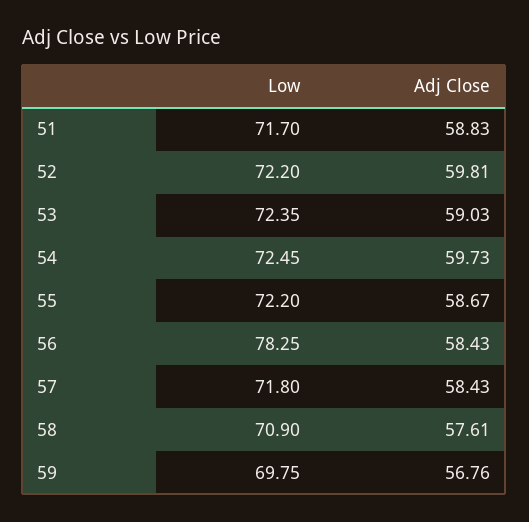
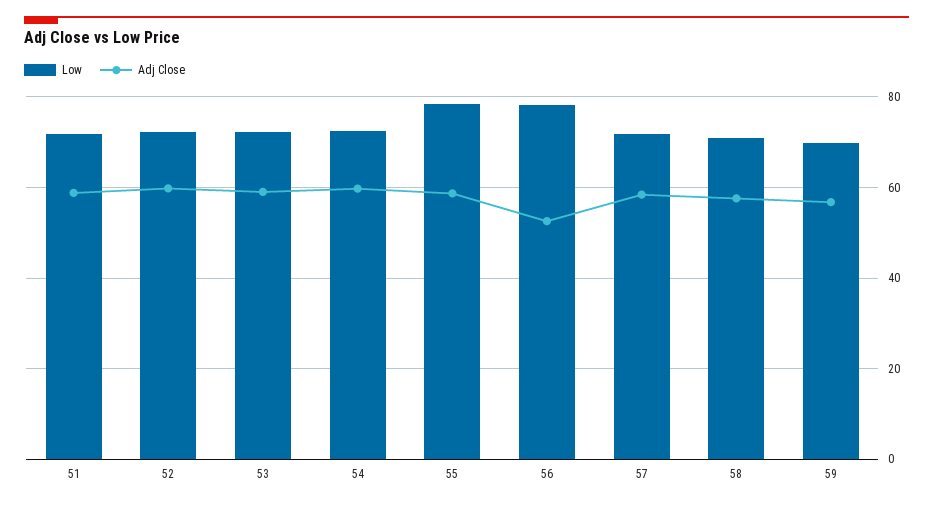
Low, 55: 72.2 -> 78
Adj Close, 56: 58.43 -> 52

